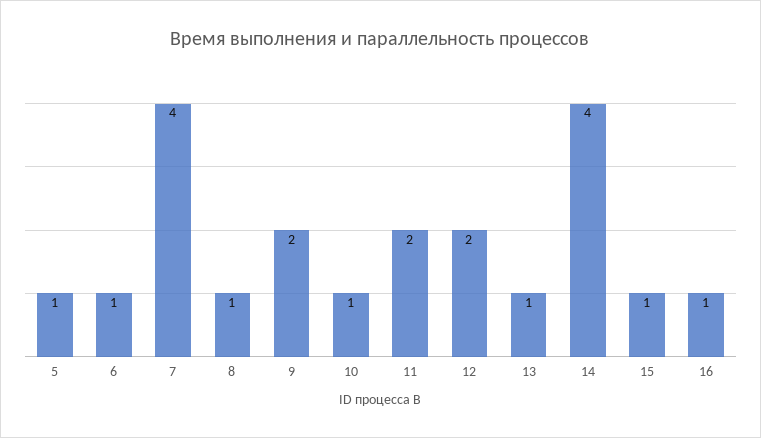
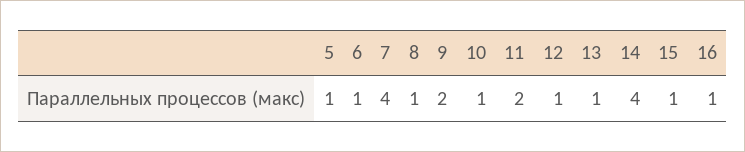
12: 2 -> 1

